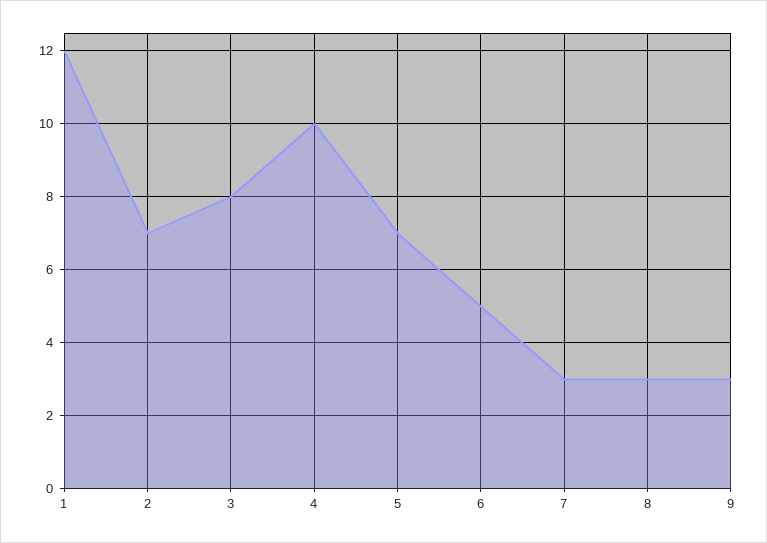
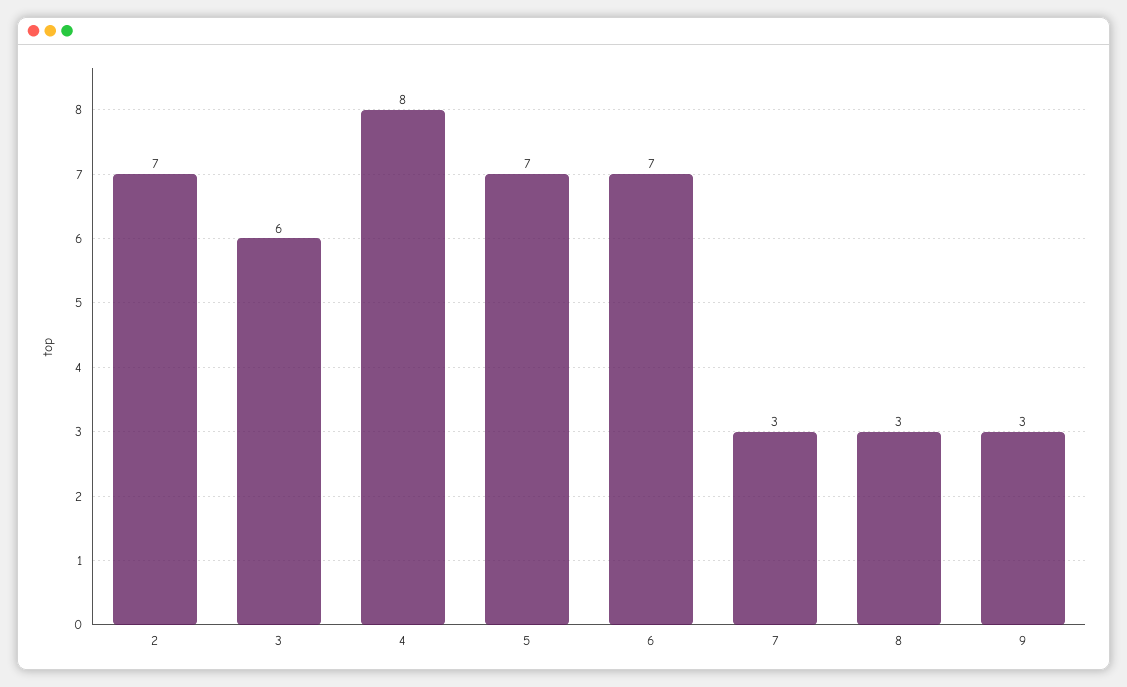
1: 12 -> none
3: 8 -> 6
4: 10 -> 8
6: 5 -> 7

